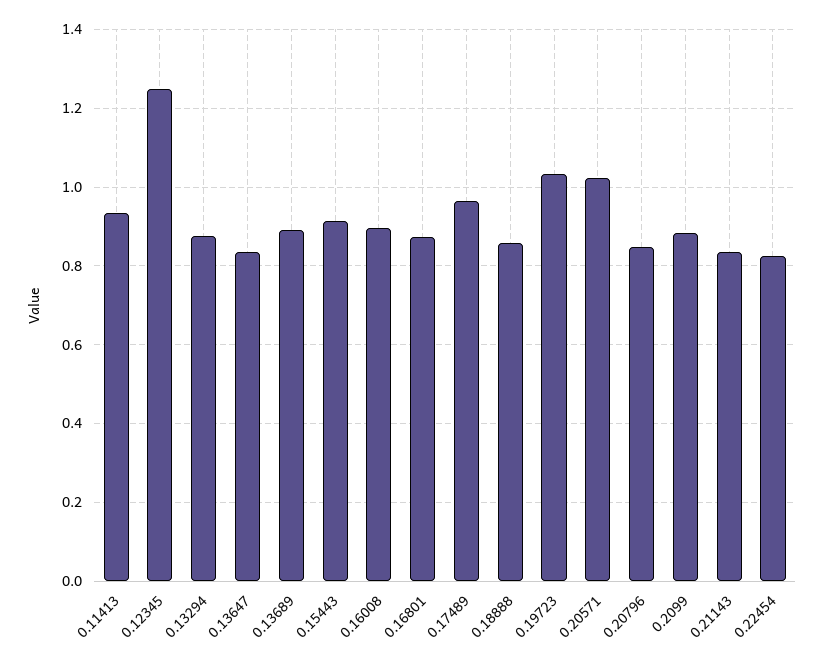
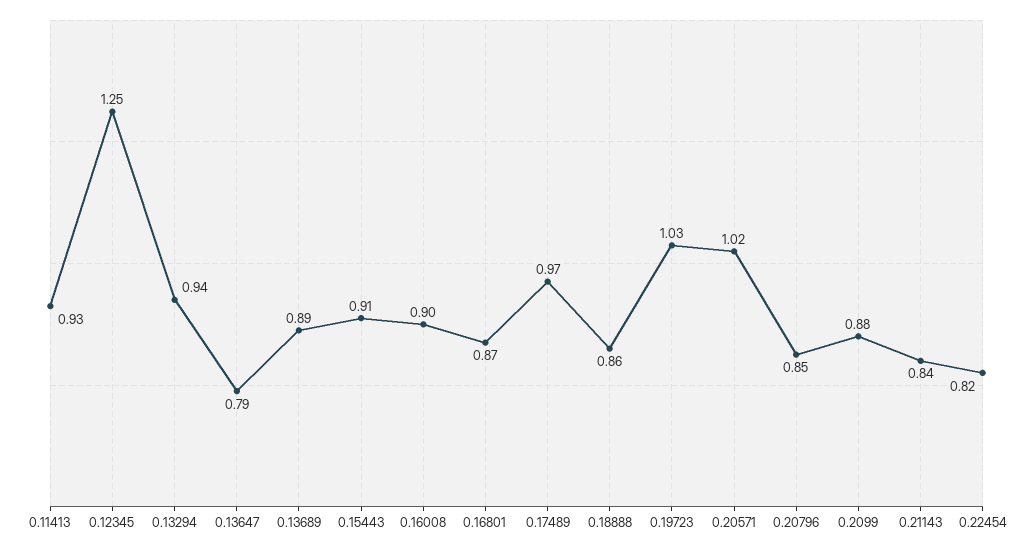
0.13294: 0.88 -> 0.94
0.13647: 0.84 -> 0.79

